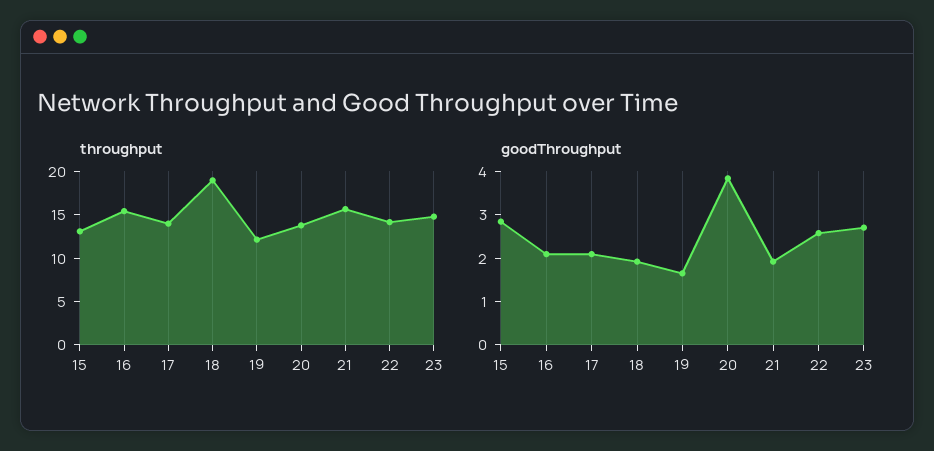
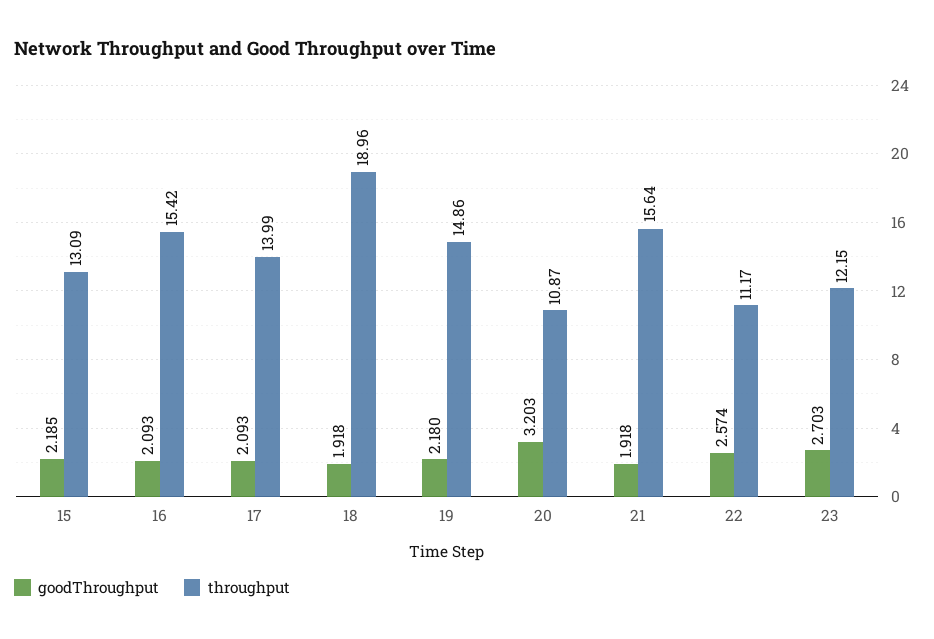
throughput, 19: 12 -> 14.86
throughput, 20: 14 -> 10.87
throughput, 22: 14 -> 11.17
throughput, 23: 15 -> 12.15
goodThroughput, 15: 2.8 -> 2.185
goodThroughput, 19: 1.6 -> 2.18
goodThroughput, 20: 3.8 -> 3.203

